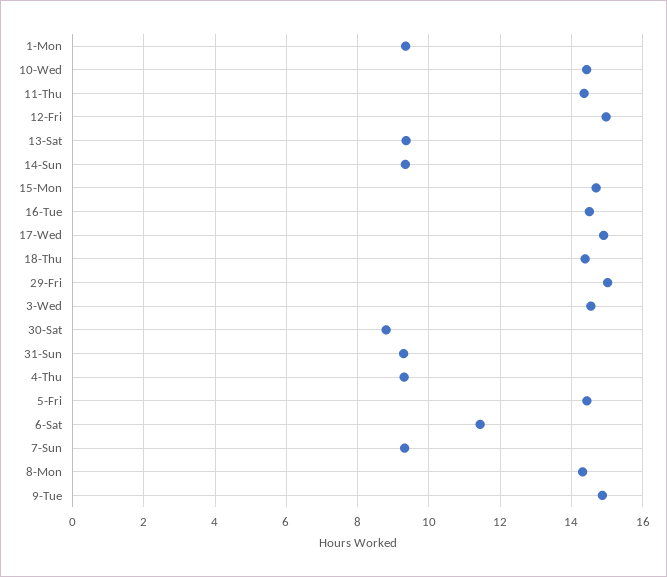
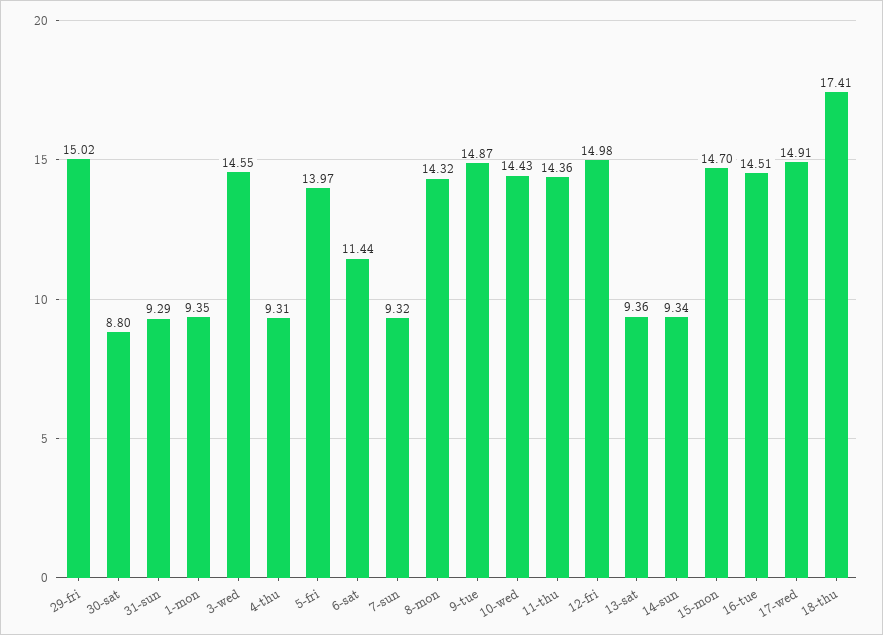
18-Thu: 14.4 -> 17.41
5-Fri: 14.4 -> 13.97

